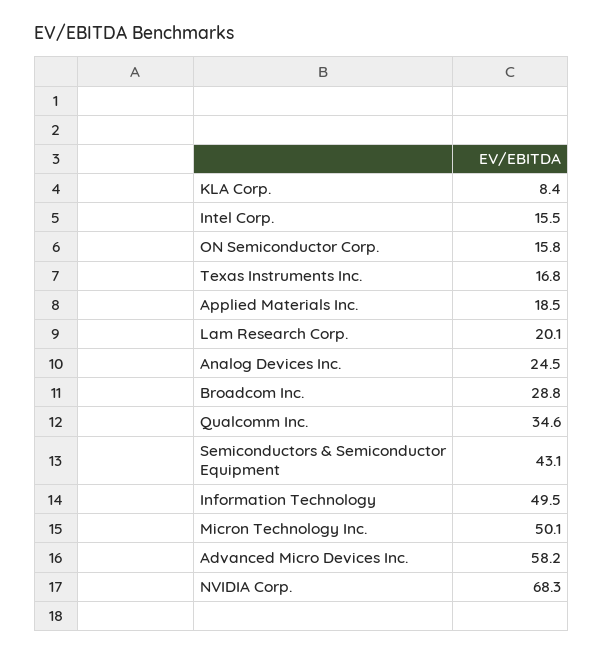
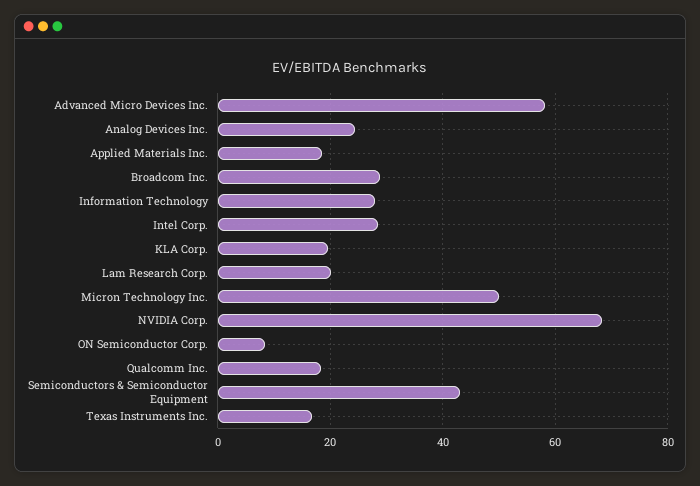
KLA Corp.: 8.4 -> 20
Intel Corp.: 15.5 -> 28
ON Semiconductor Corp.: 15.8 -> 8
Qualcomm Inc.: 34.6 -> 18
Information Technology: 49.5 -> 28

